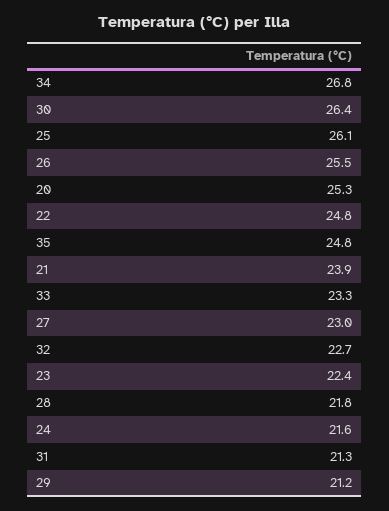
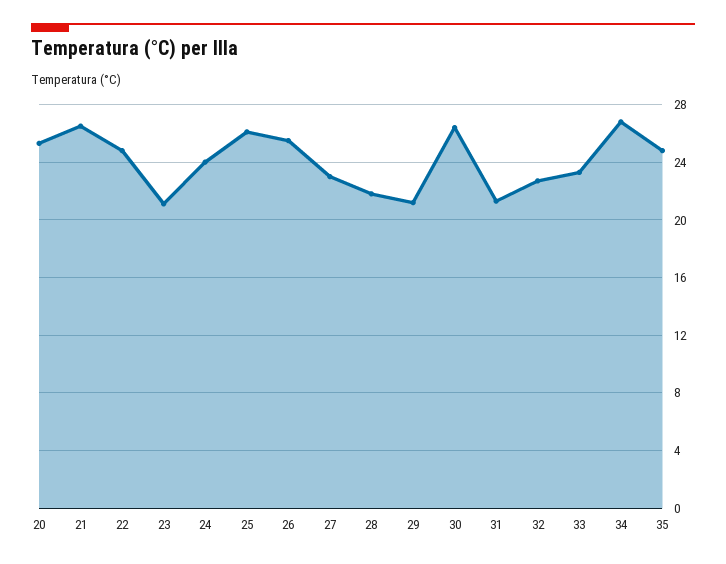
21: 23.9 -> 26.5
23: 22.4 -> 21
24: 21.6 -> 24

